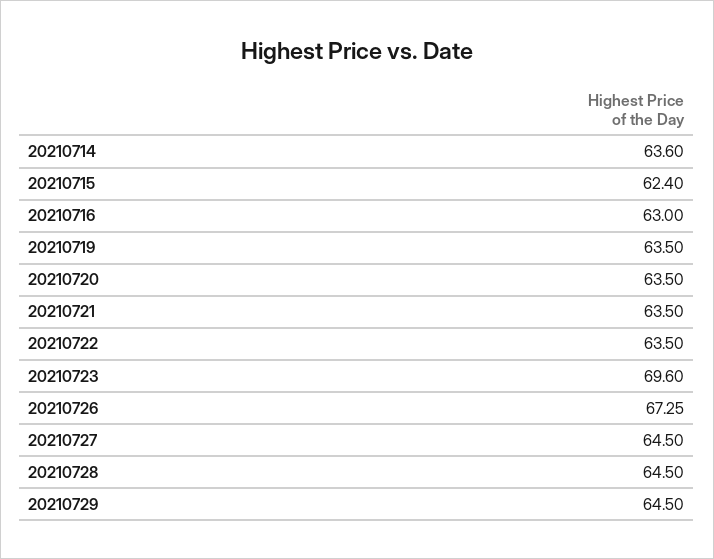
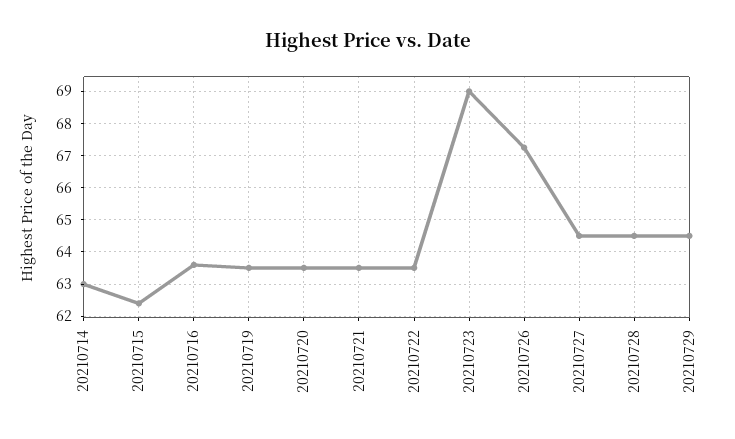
20210714: 63.6 -> 63
20210716: 63 -> 63.6
20210723: 69.6 -> 69

